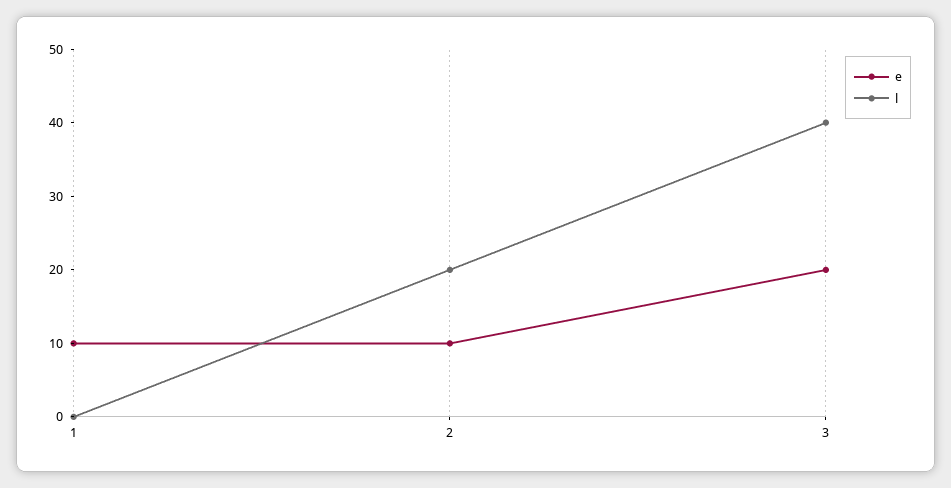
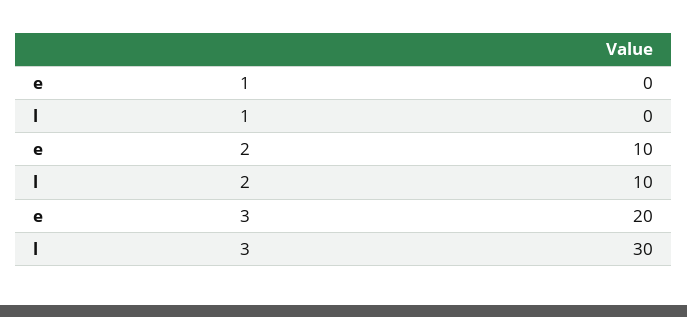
e, 1: 10 -> 0
l, 2: 20 -> 10
l, 3: 40 -> 30

